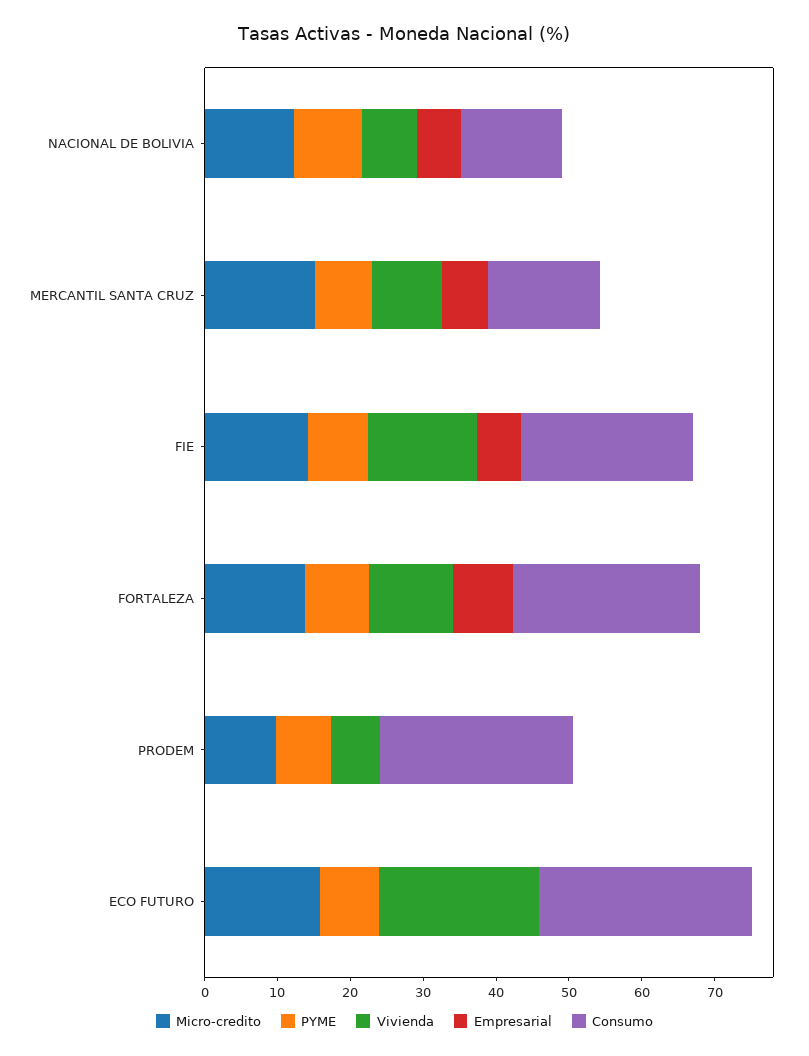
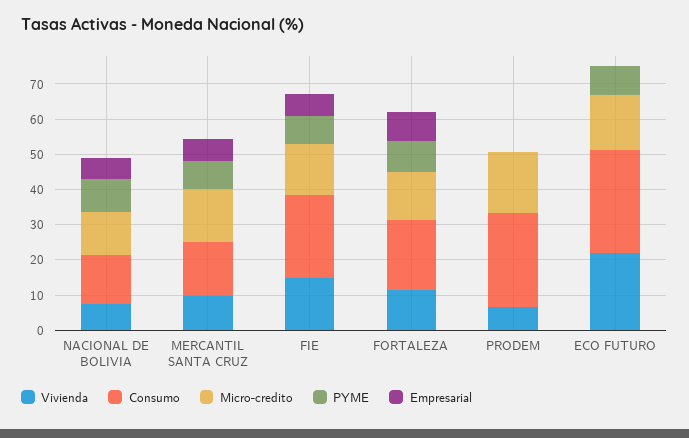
Consumo, FORTALEZA: 26 -> 20
Micro-credito, PRODEM: 10 -> 17.5
PYME, PRODEM: 8 -> 0

